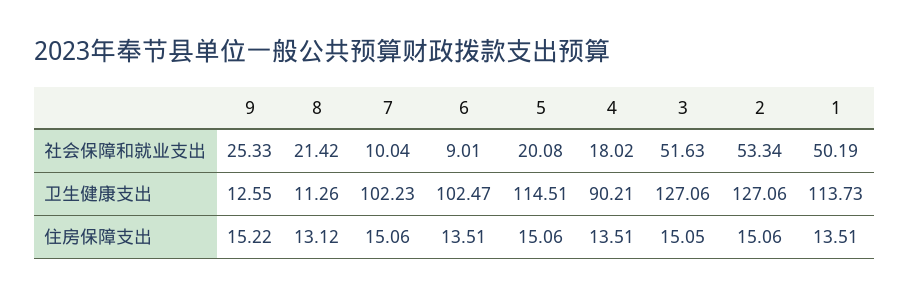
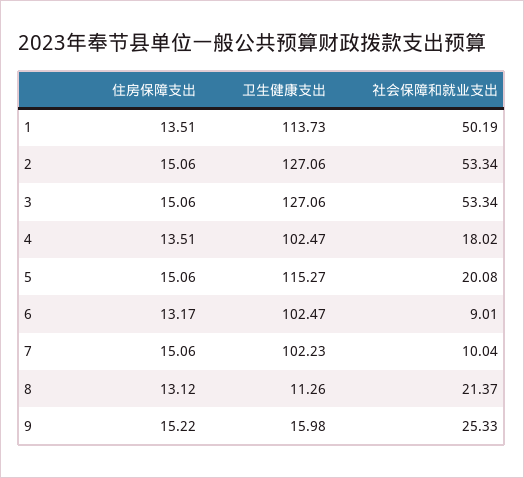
8, 社会保障和就业支出: 21.42 -> 21.37
3, 社会保障和就业支出: 51.63 -> 53.34
9, 卫生健康支出: 12.55 -> 15.98
5, 卫生健康支出: 114.51 -> 115.27
4, 卫生健康支出: 90.21 -> 102.47
6, 住房保障支出: 13.51 -> 13.17
3, 住房保障支出: 15.05 -> 15.06

